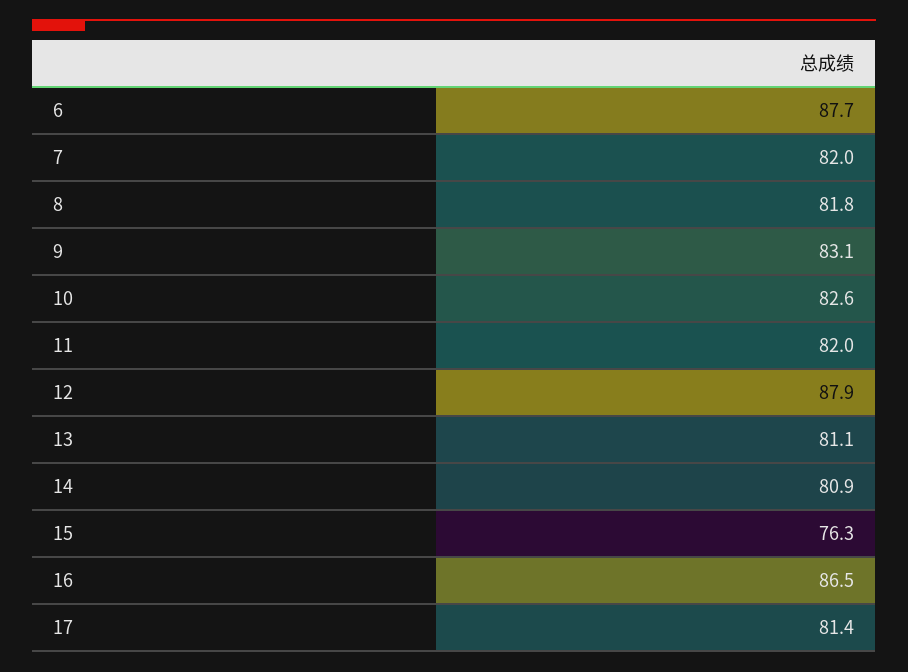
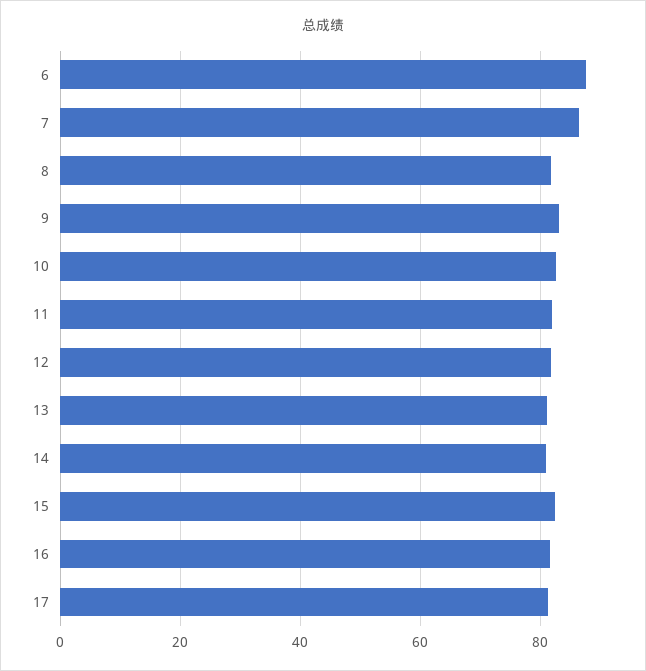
7: 82 -> 86
12: 87.9 -> 82
15: 76.3 -> 82
16: 86.5 -> 82

